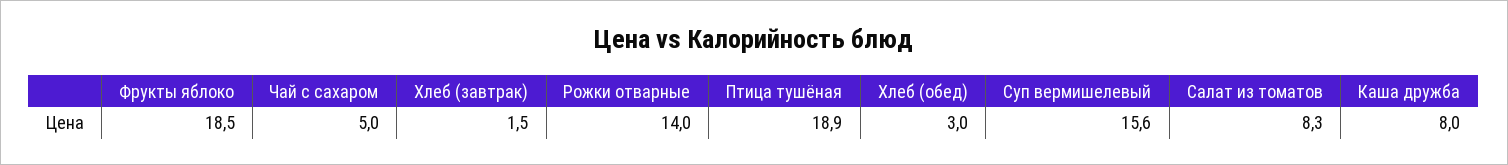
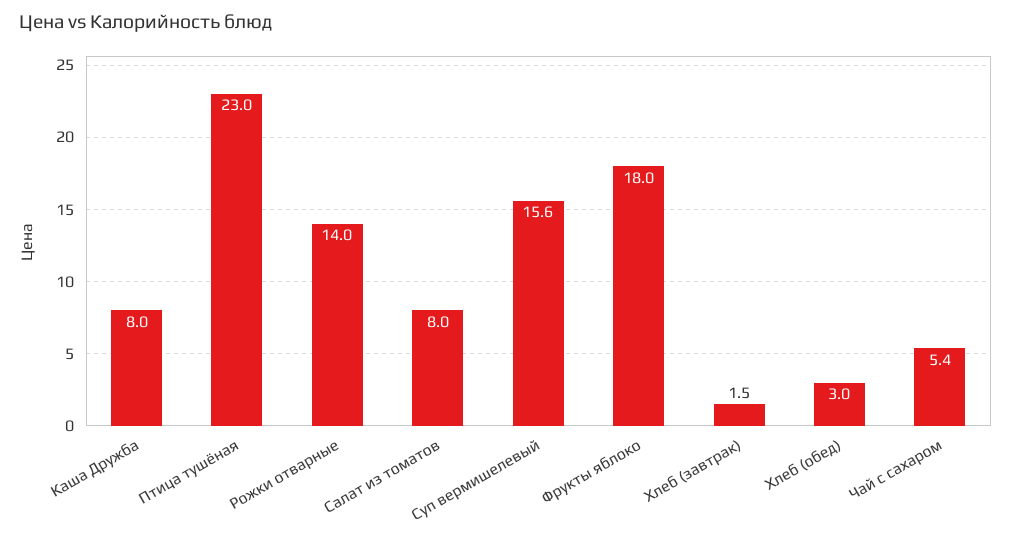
Фрукты яблоко: 18.5 -> 18
Чай с сахаром: 5 -> 5.4
Птица тушёная: 18.9 -> 23
Салат из томатов: 8.3 -> 8

